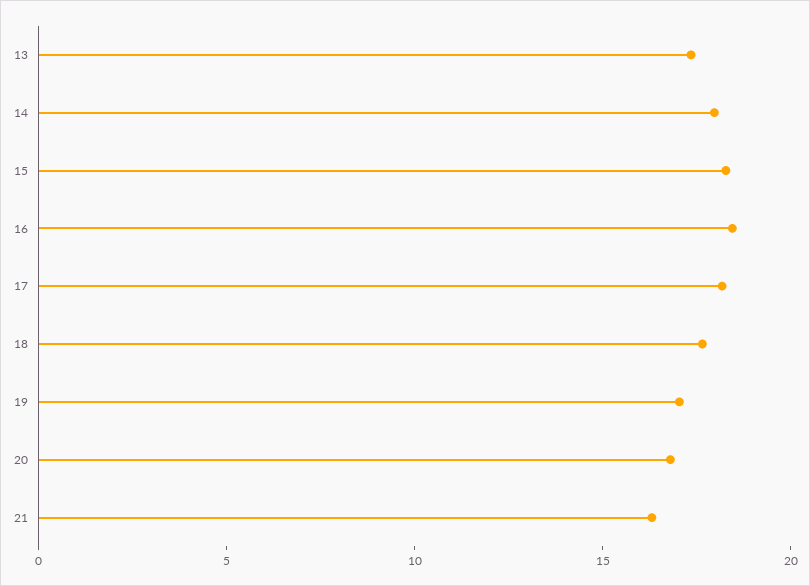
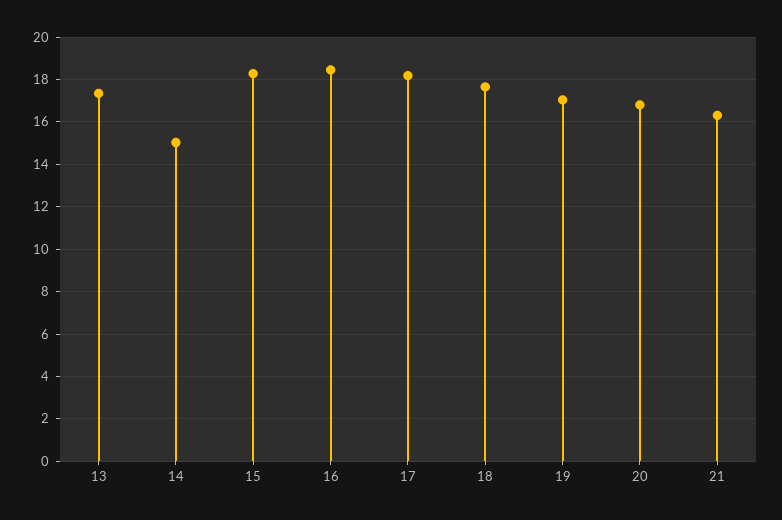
14: 18 -> 15

